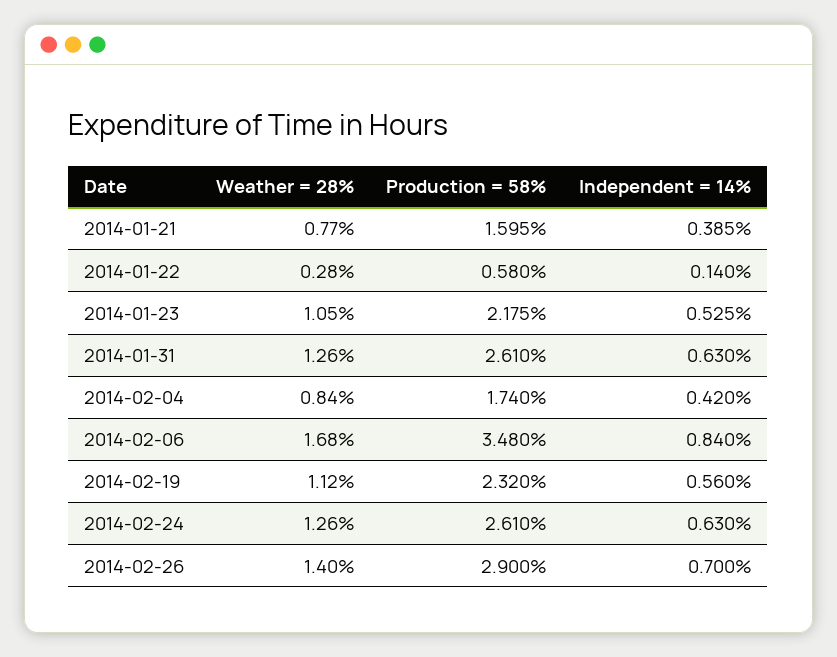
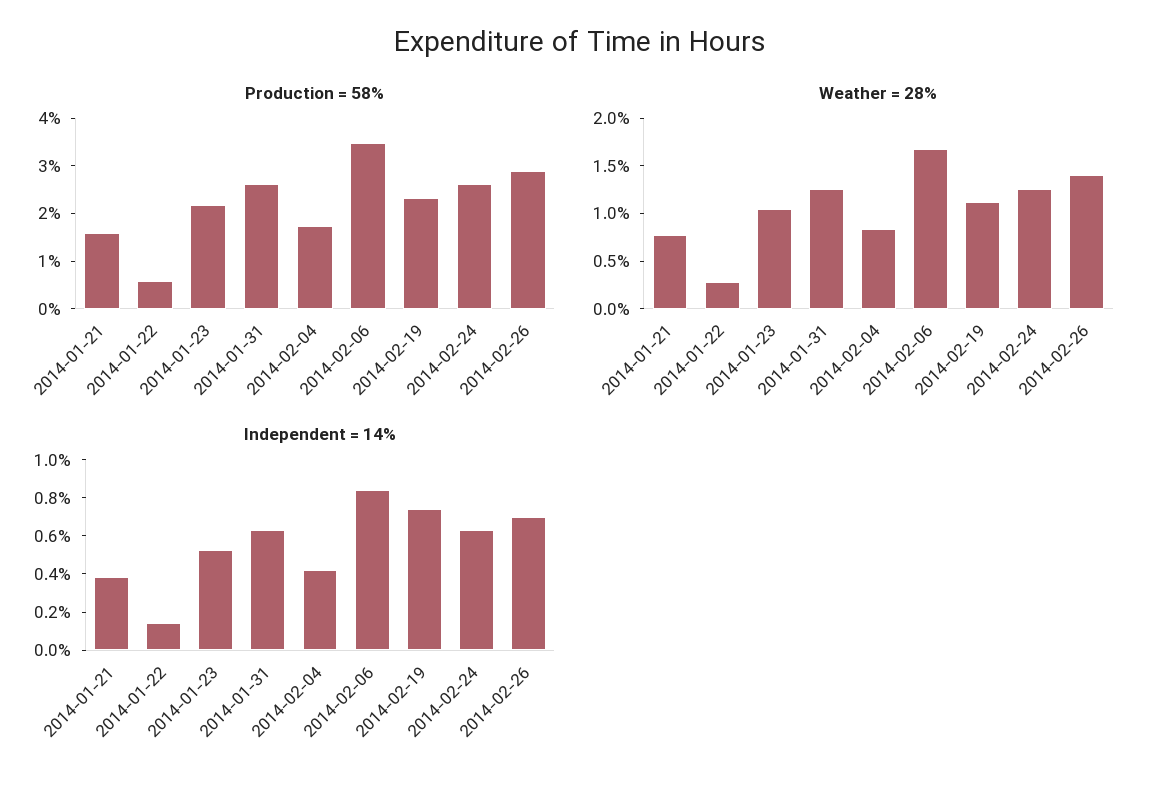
Independent = 14%, 2014-02-19: 0.56 -> 0.75

